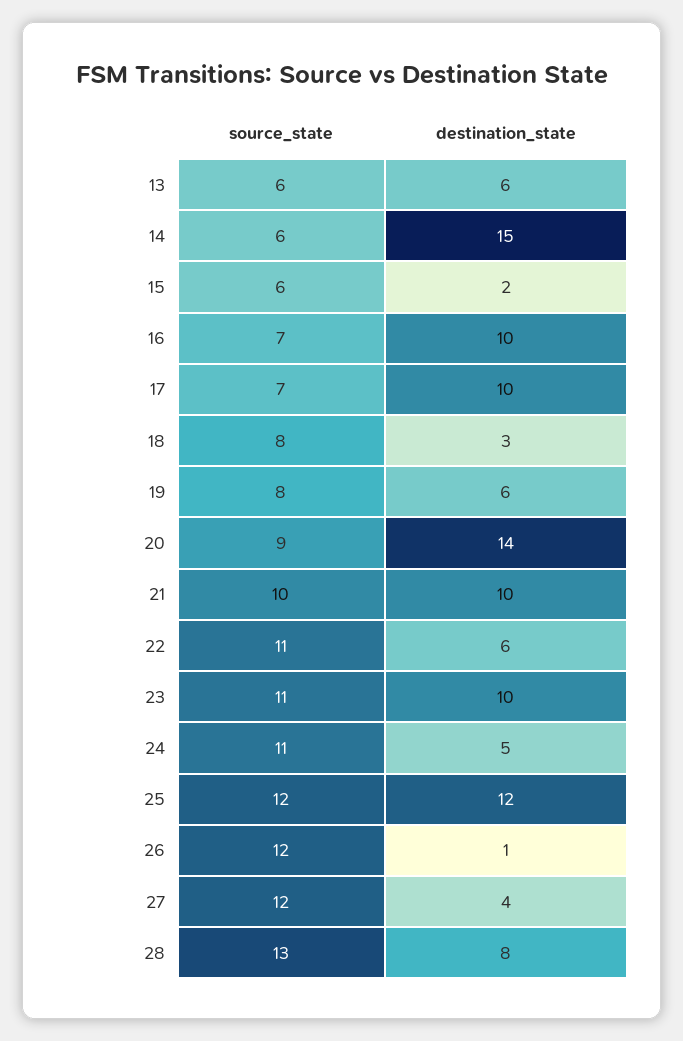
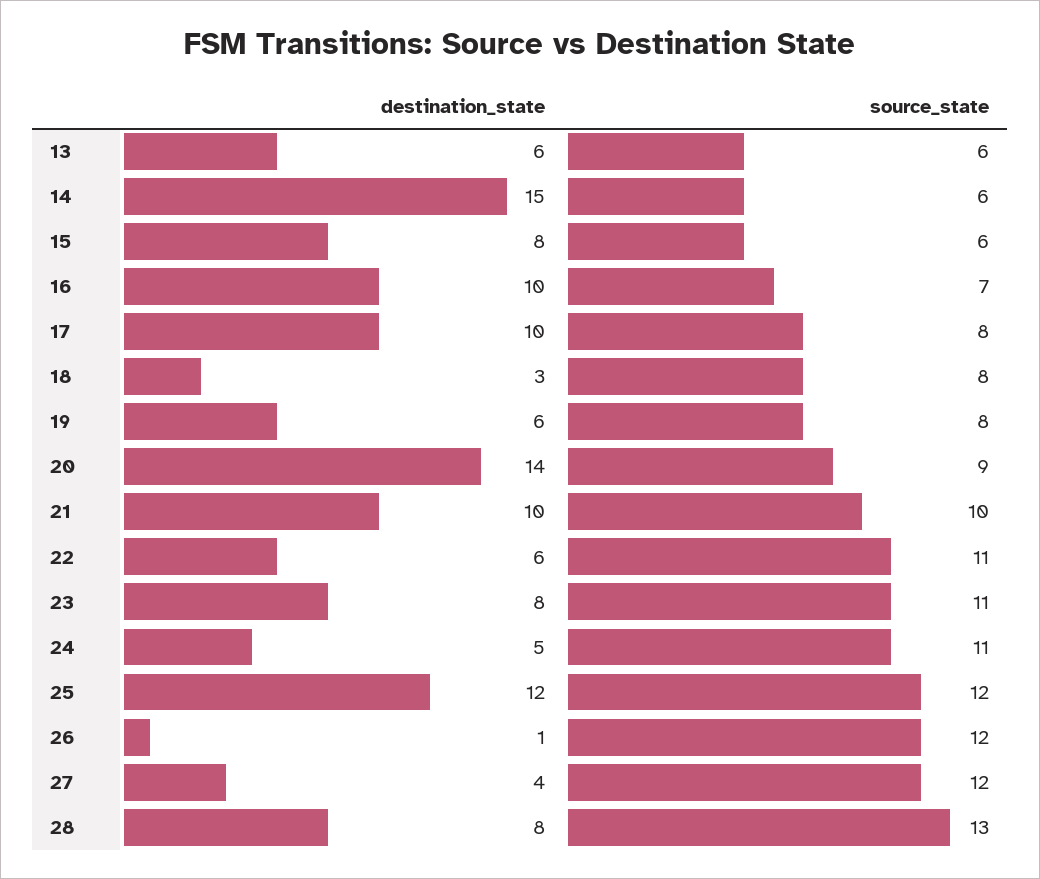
destination_state, 15: 2 -> 8
source_state, 17: 7 -> 8
destination_state, 23: 10 -> 8

